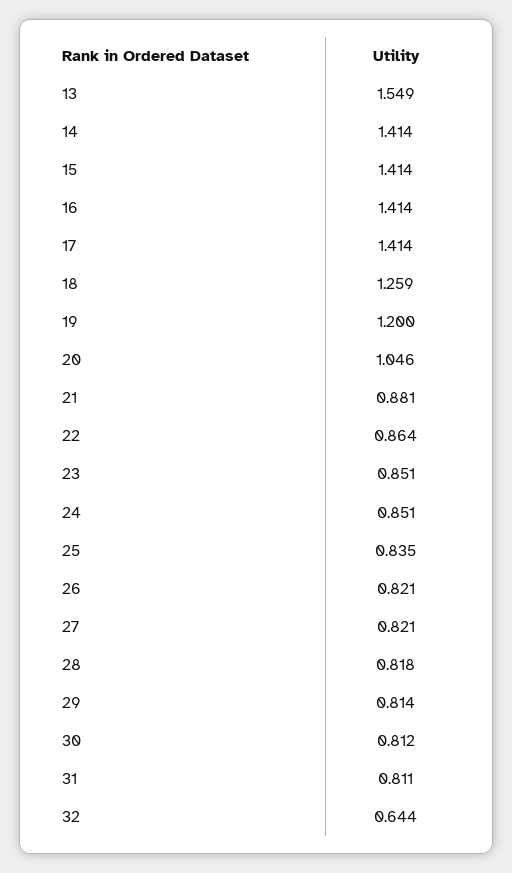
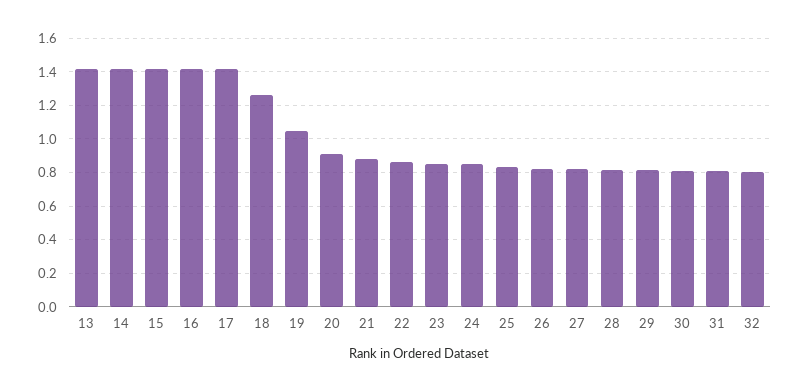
13: 1.549 -> 1.4
19: 1.2 -> 1.05
20: 1.046 -> 0.9
32: 0.644 -> 0.8

